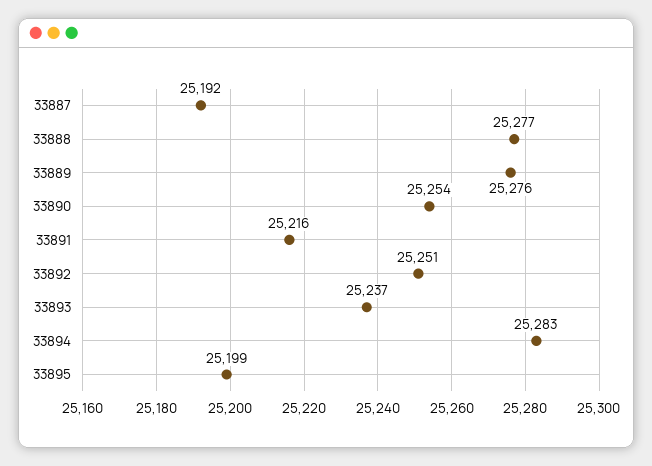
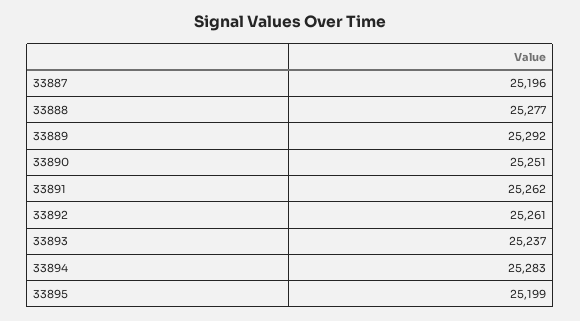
33887: 25192 -> 25196
33889: 25276 -> 25292
33890: 25254 -> 25251
33891: 25216 -> 25262
33892: 25251 -> 25261

